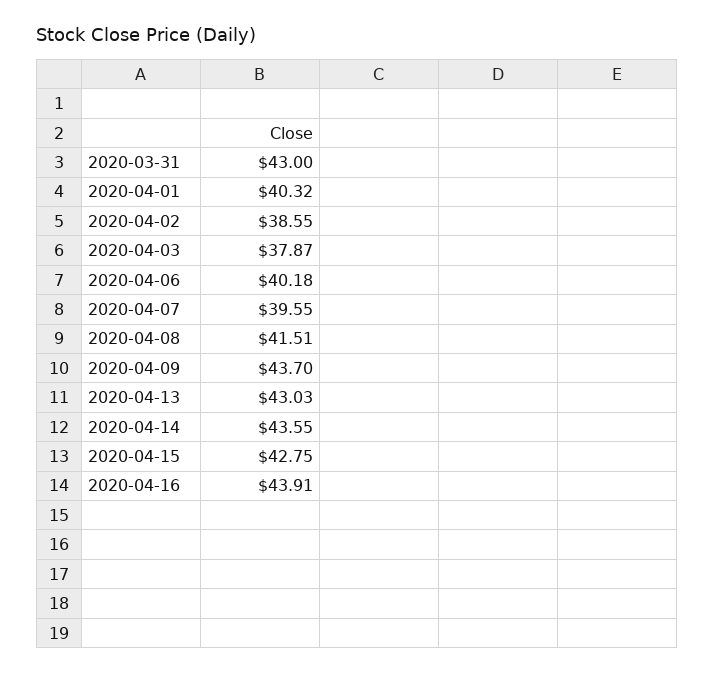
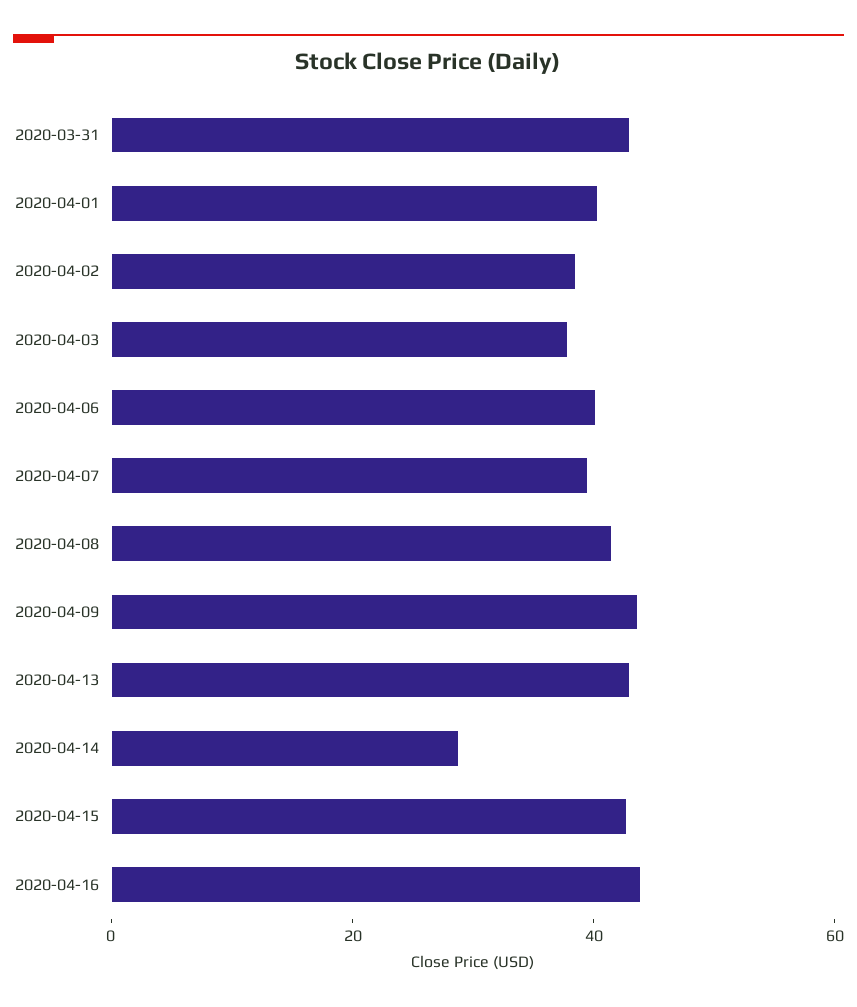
2020-04-14: 43.55 -> 30

